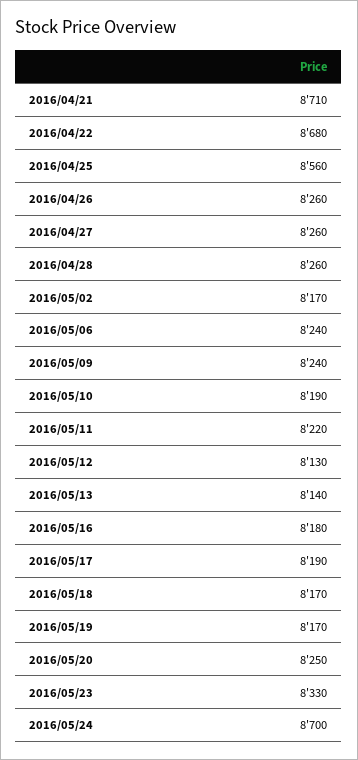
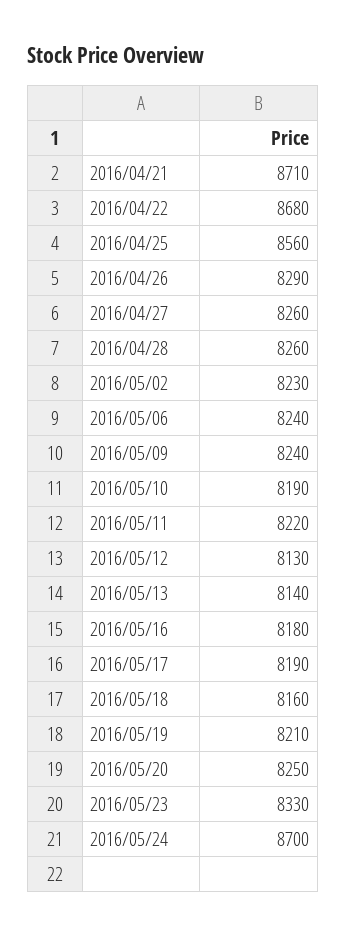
2016/04/26: 8260 -> 8290
2016/05/02: 8170 -> 8230
2016/05/18: 8170 -> 8160
2016/05/19: 8170 -> 8210

